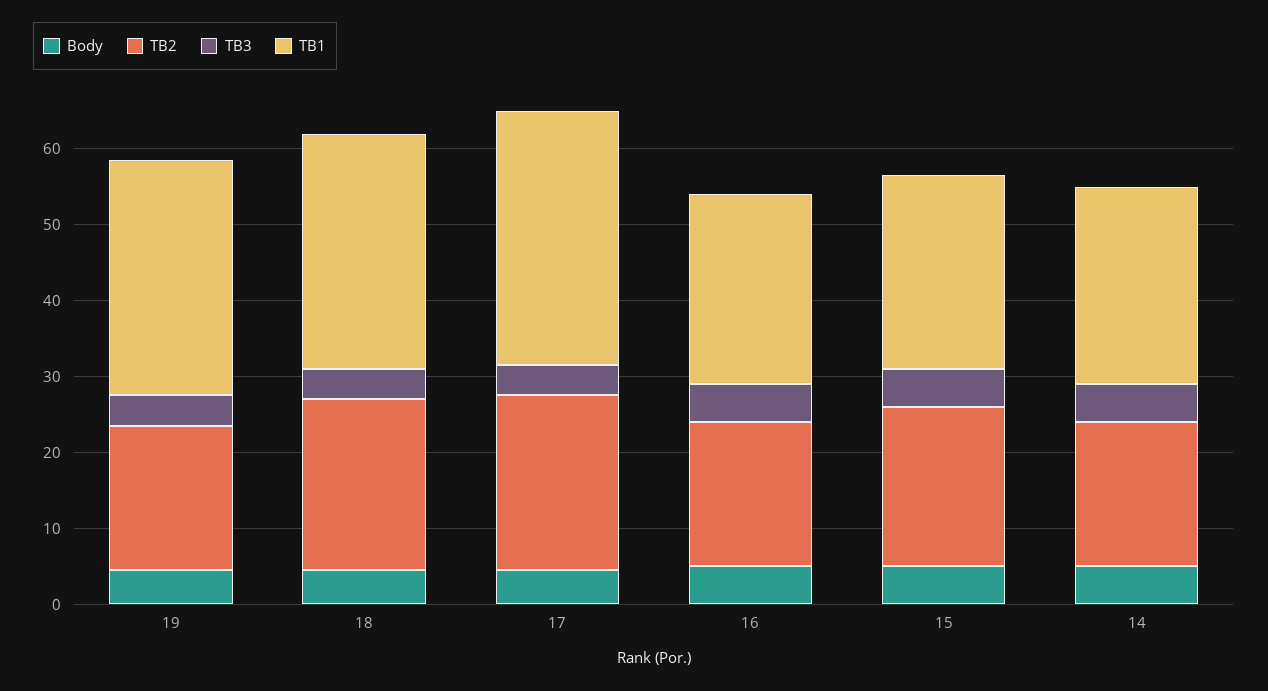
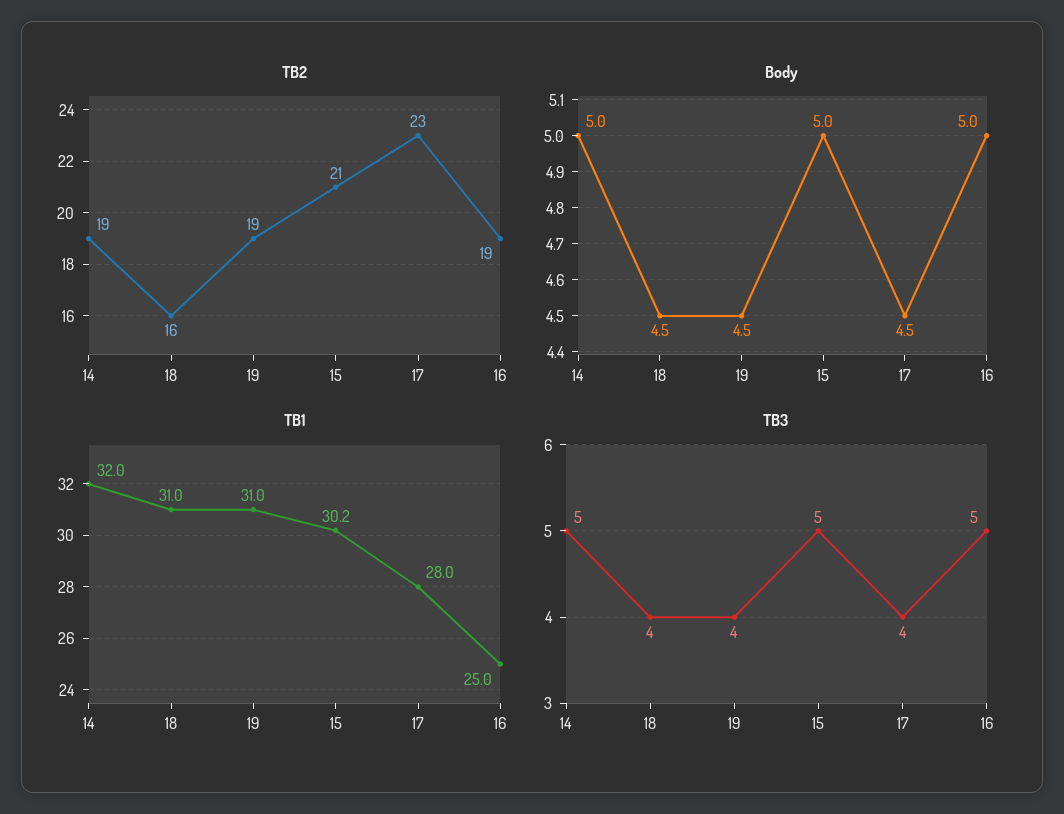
TB2, 18: 22 -> 16
TB1, 17: 34 -> 28
TB1, 15: 26 -> 30.2
TB1, 14: 26 -> 32

